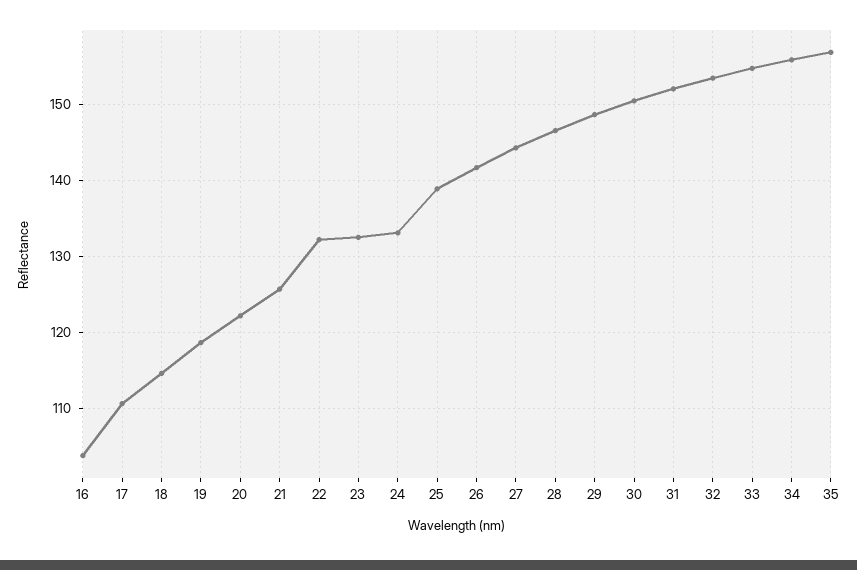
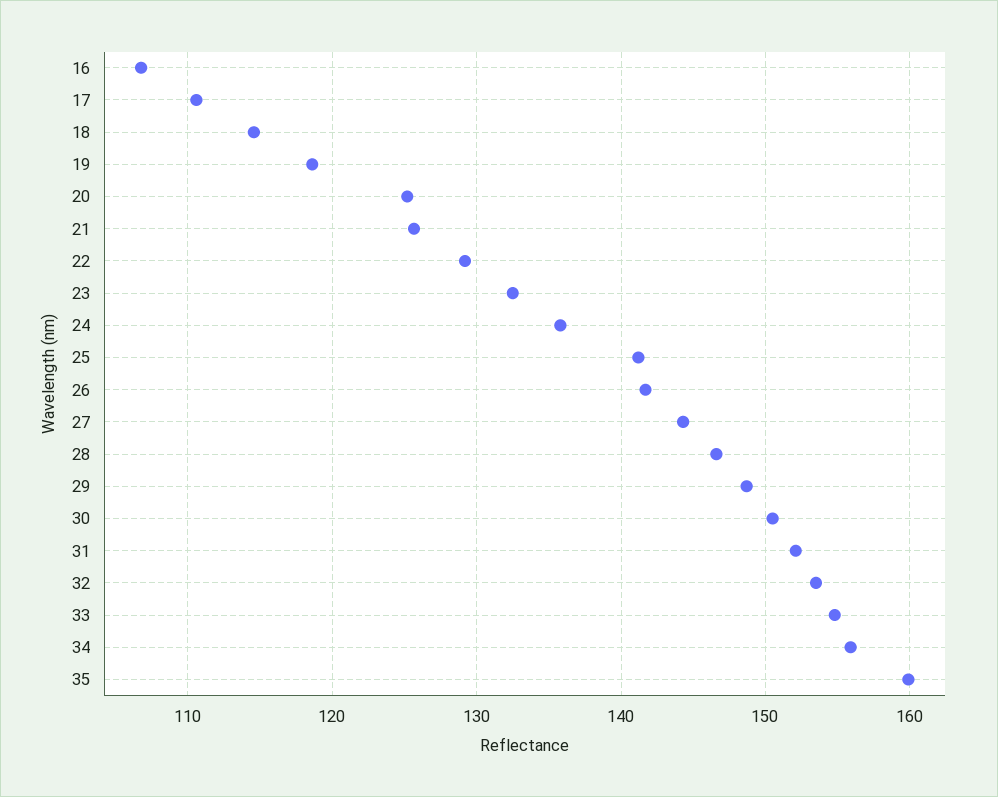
16: 104 -> 107
20: 122 -> 125
22: 132 -> 129
24: 133 -> 136
25: 139 -> 141
35: 157 -> 160

